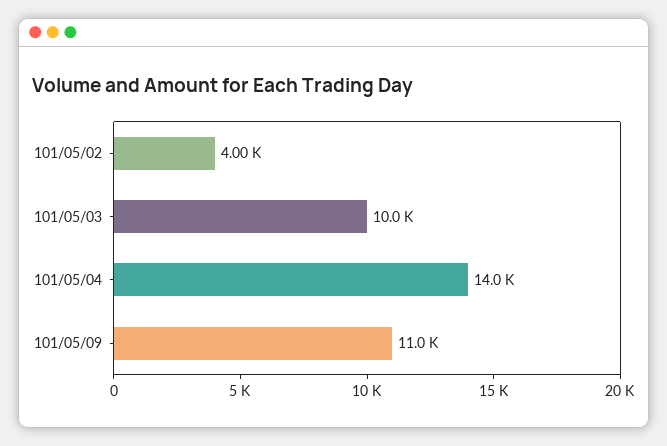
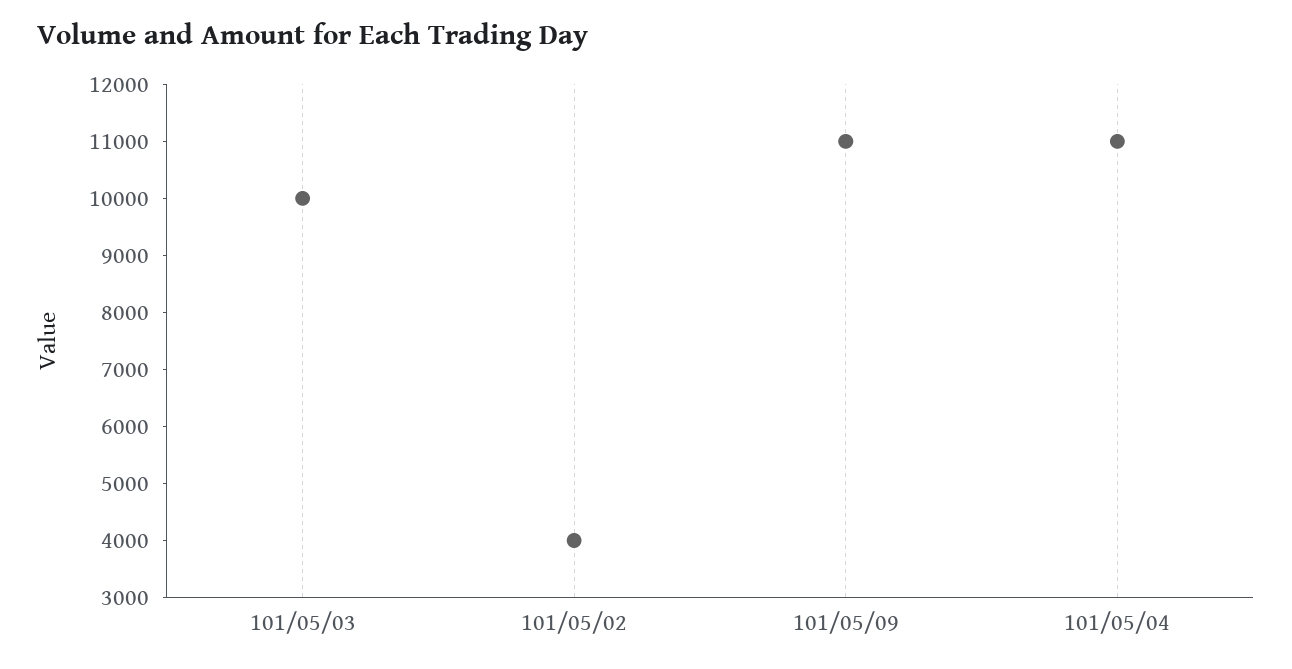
101/05/04: 14000 -> 11000

